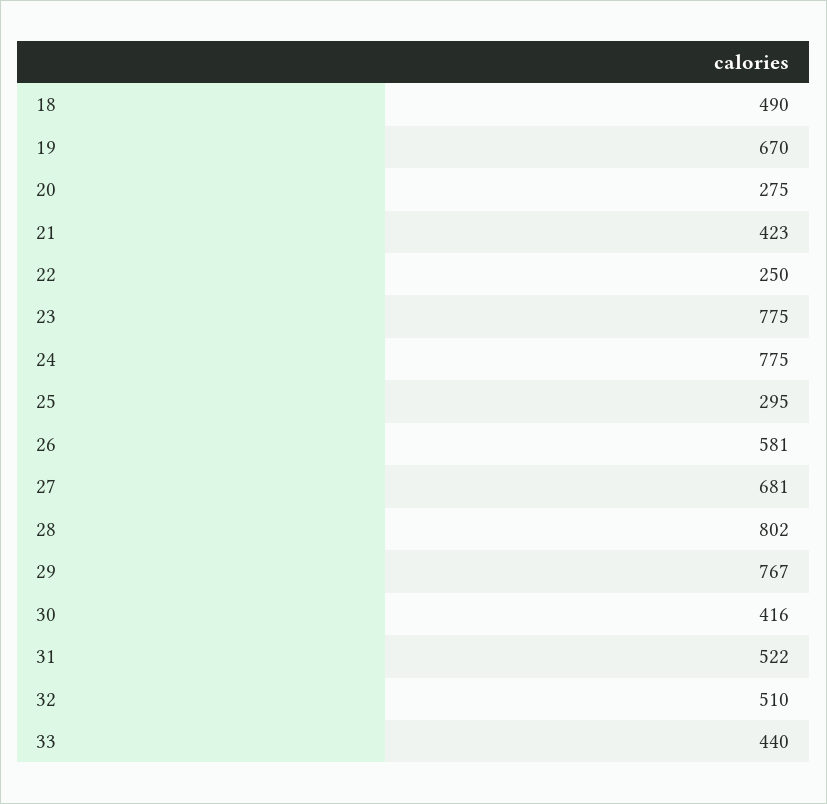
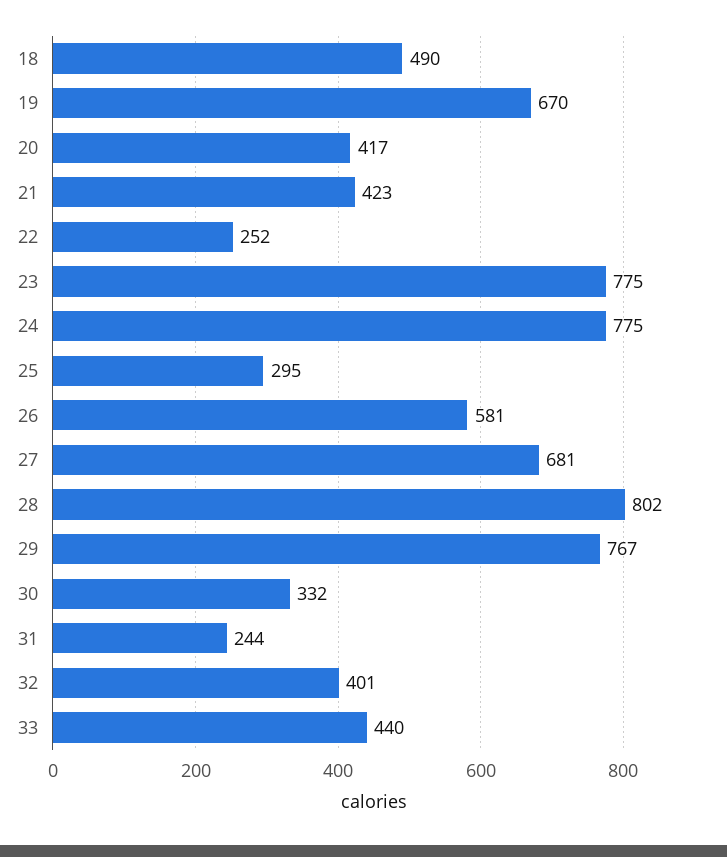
20: 275 -> 417
22: 250 -> 252
30: 416 -> 332
31: 522 -> 244
32: 510 -> 401

